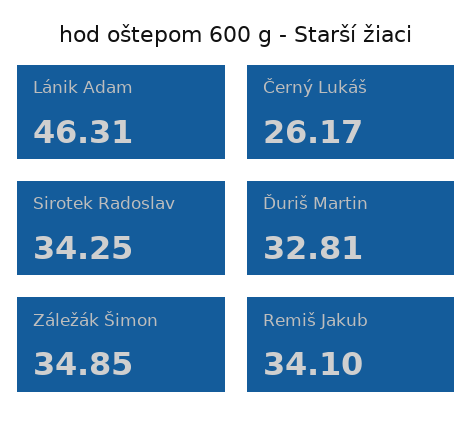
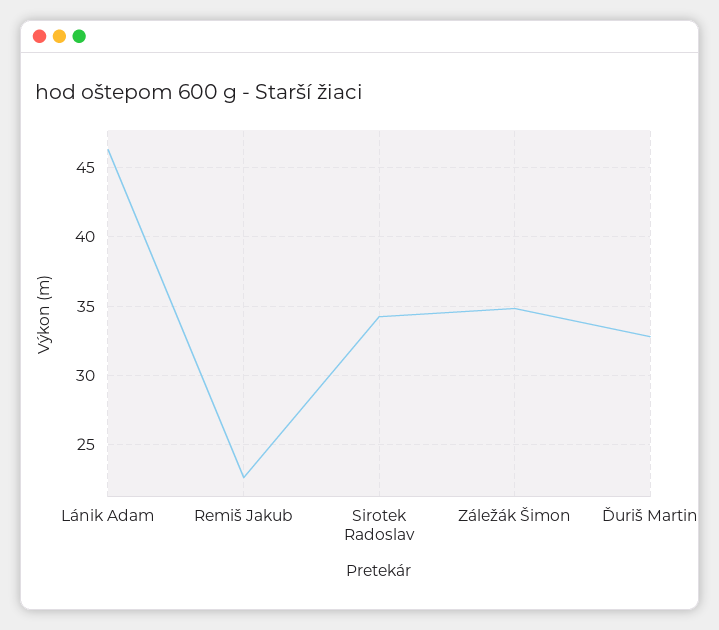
Černý Lukáš: 26.17 -> none
Remiš Jakub: 34.1 -> 22.5

